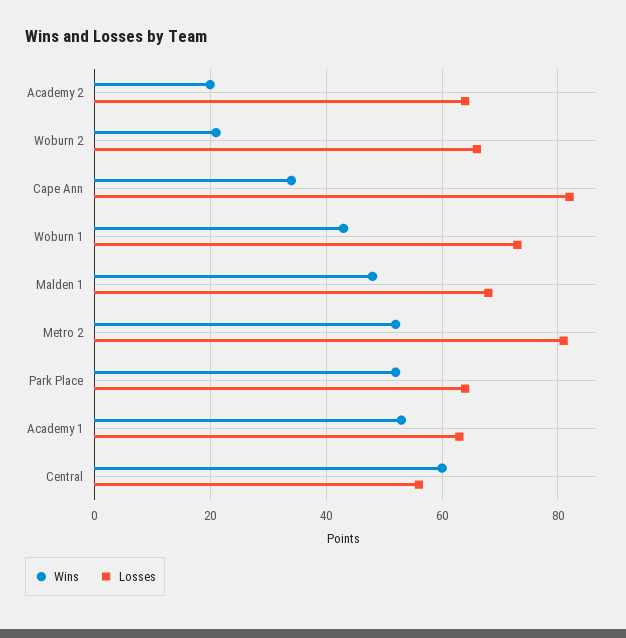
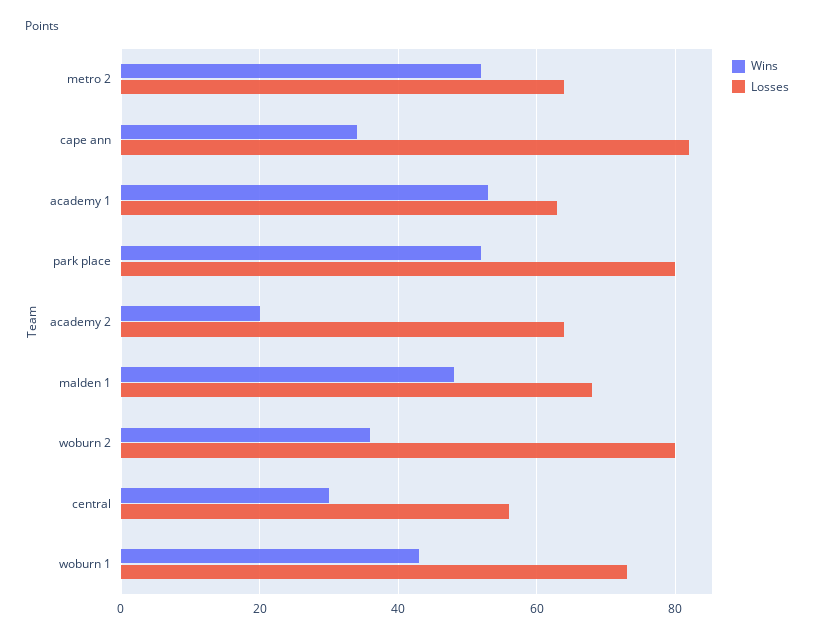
Wins, Woburn 2: 20 -> 35
Losses, Woburn 2: 65 -> 80
Losses, Metro 2: 80 -> 65
Losses, Park Place: 65 -> 80
Wins, Central: 60 -> 30

